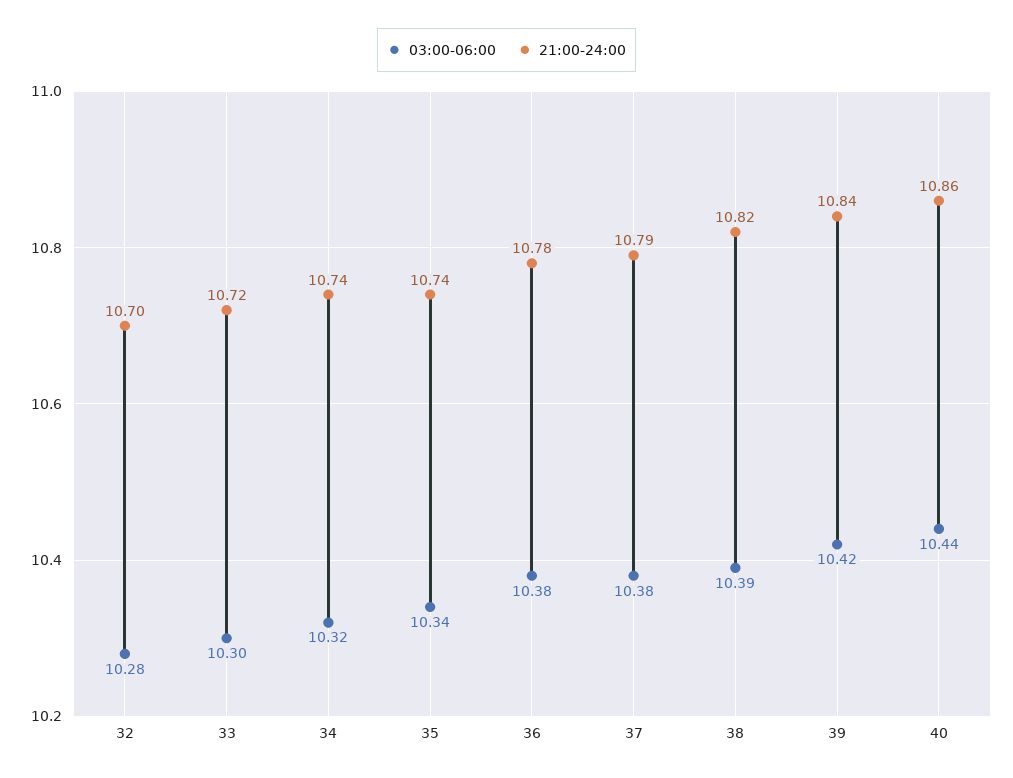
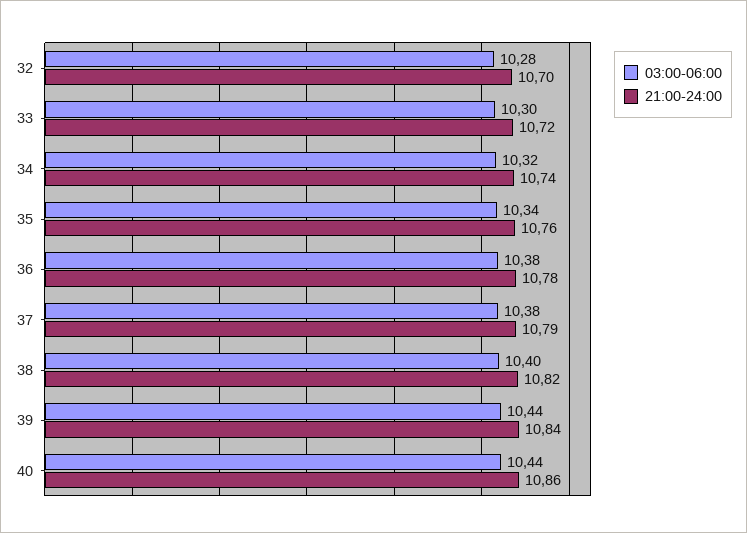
21:00-24:00, 35: 10.74 -> 10.76
03:00-06:00, 38: 10.39 -> 10.4
03:00-06:00, 39: 10.42 -> 10.44

